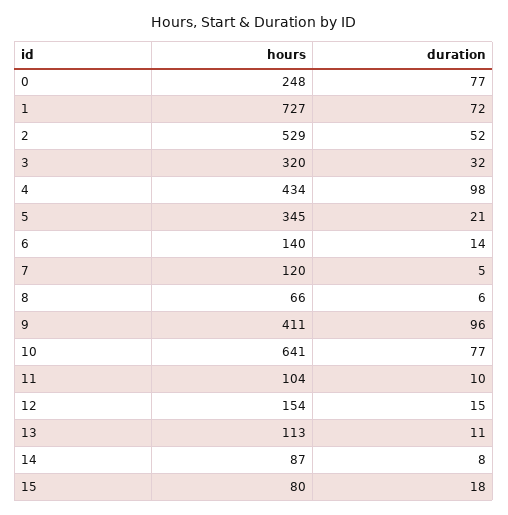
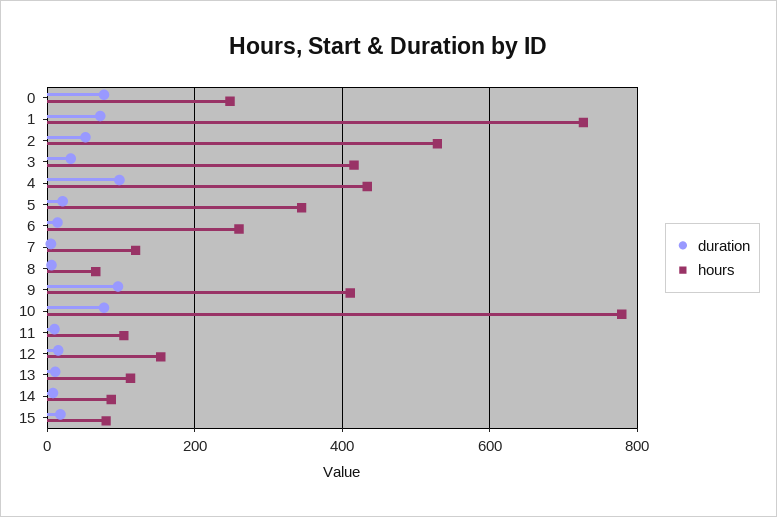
hours, 3: 320 -> 420
hours, 6: 140 -> 260
hours, 10: 641 -> 780

